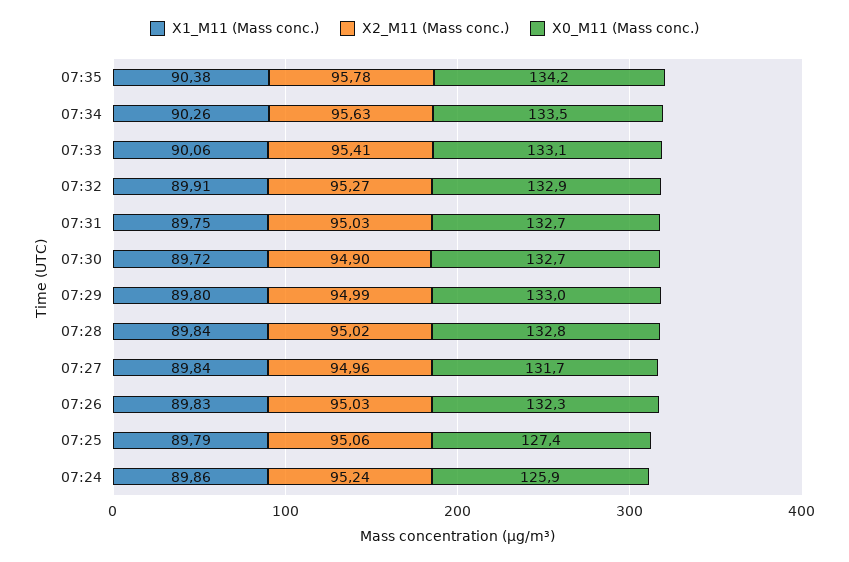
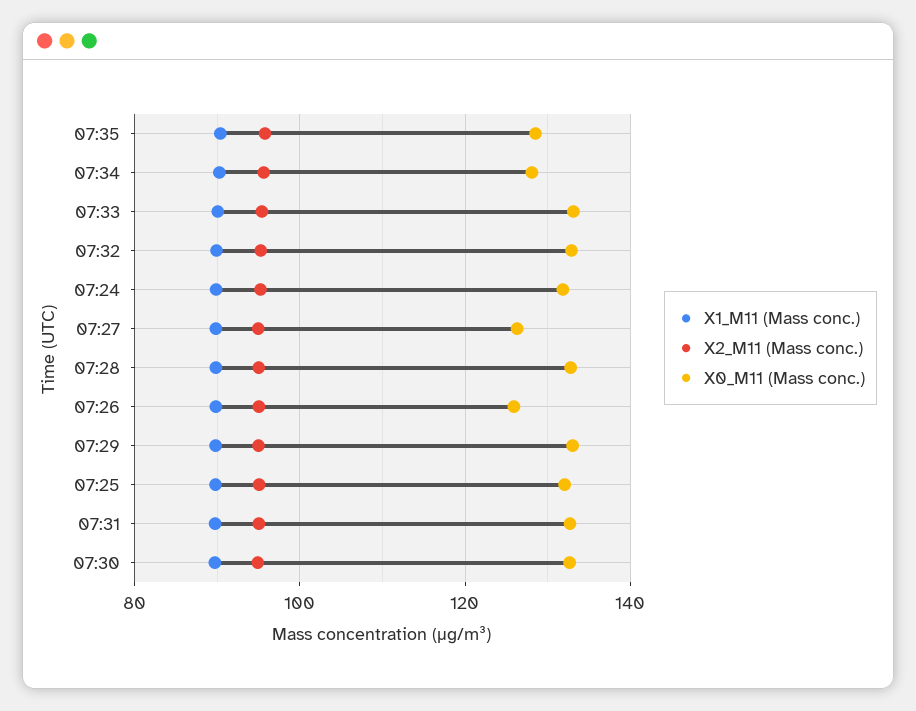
X0_M11 (Mass conc.), 07:35: 134.2 -> 128
X0_M11 (Mass conc.), 07:34: 133.5 -> 128
X0_M11 (Mass conc.), 07:27: 131.7 -> 126
X0_M11 (Mass conc.), 07:26: 132.3 -> 126
X0_M11 (Mass conc.), 07:25: 127.4 -> 132
X0_M11 (Mass conc.), 07:24: 125.9 -> 132

